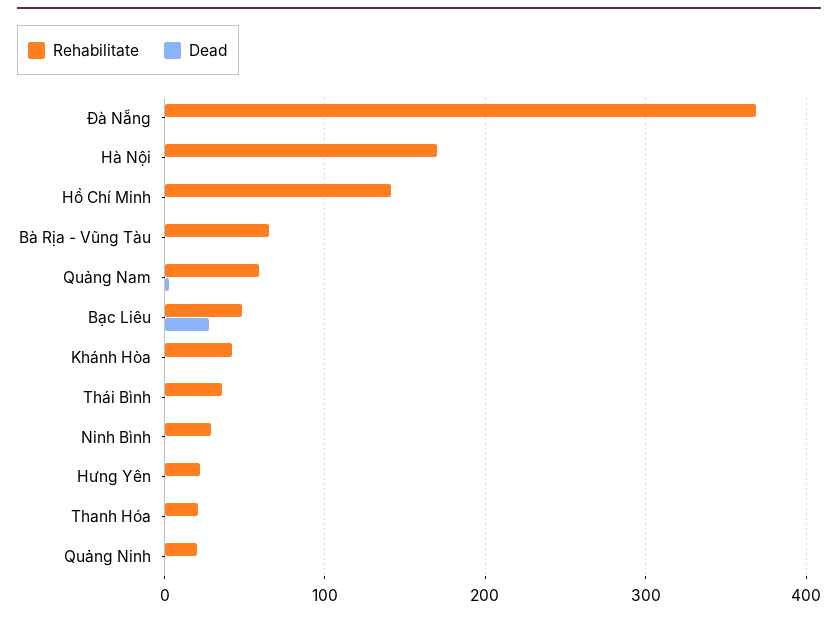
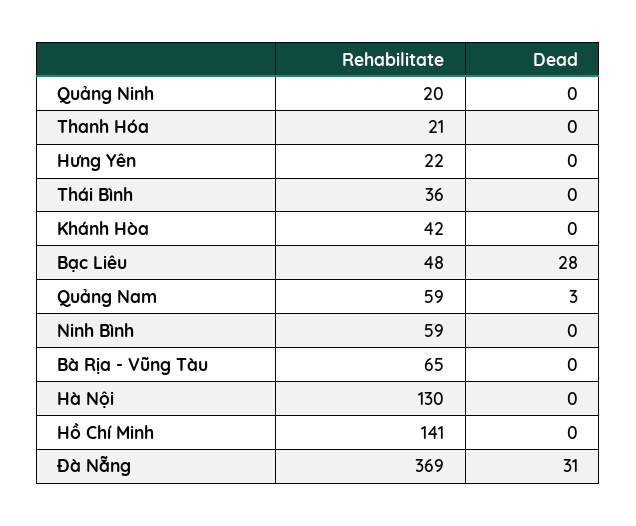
Dead, Đà Nẵng: 0 -> 31
Rehabilitate, Hà Nội: 170 -> 130
Rehabilitate, Ninh Bình: 30 -> 59

